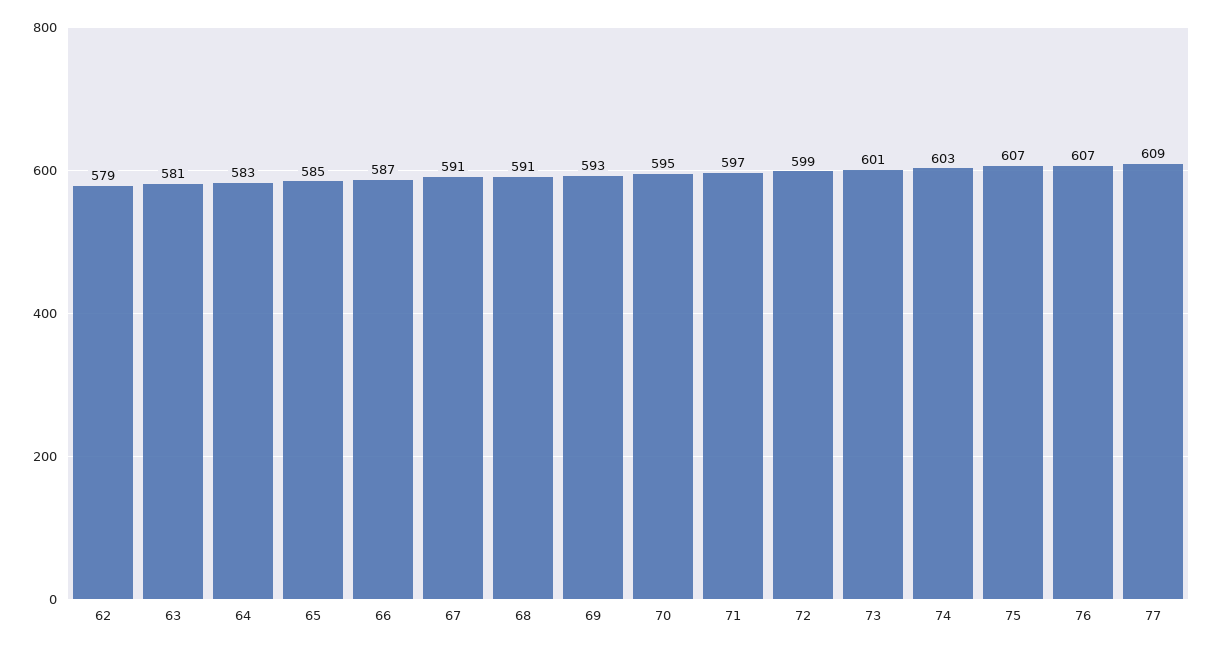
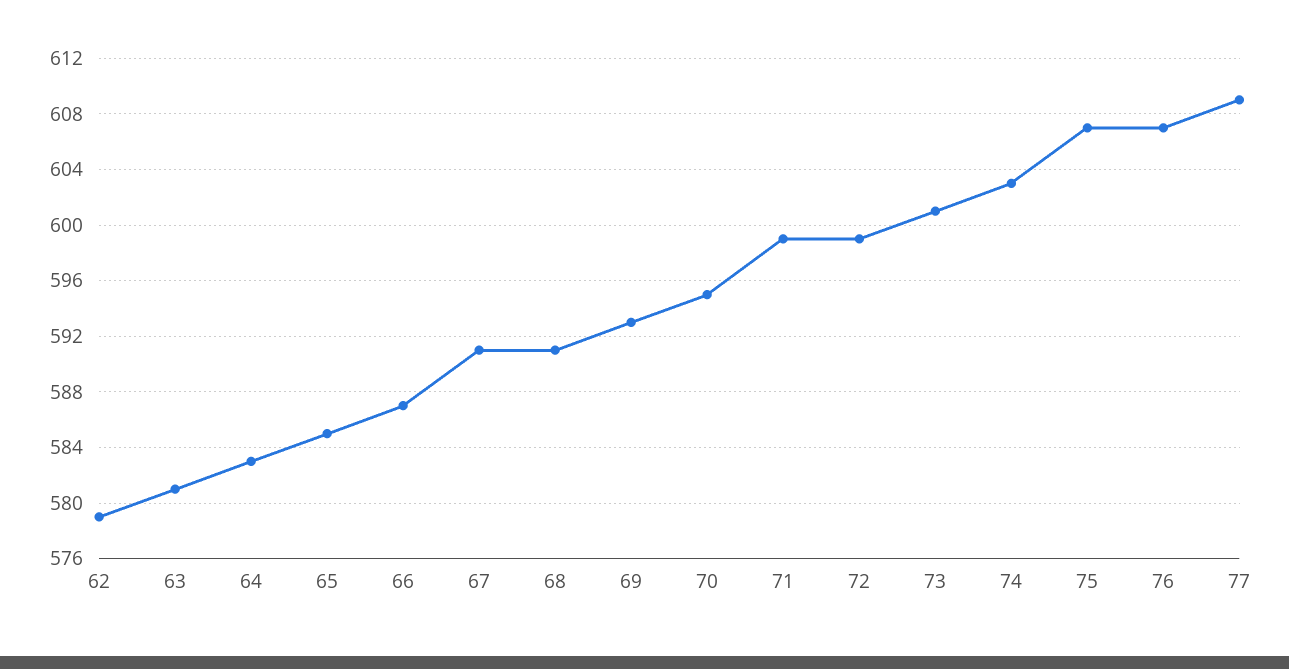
71: 597 -> 599

